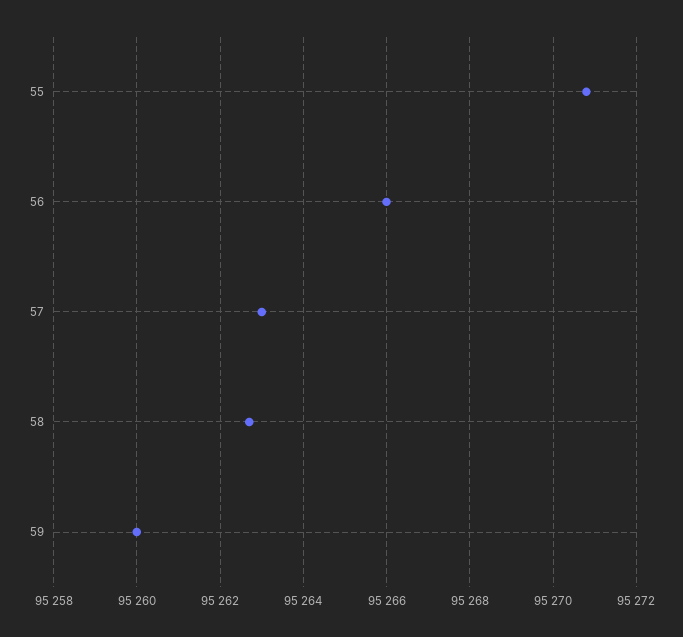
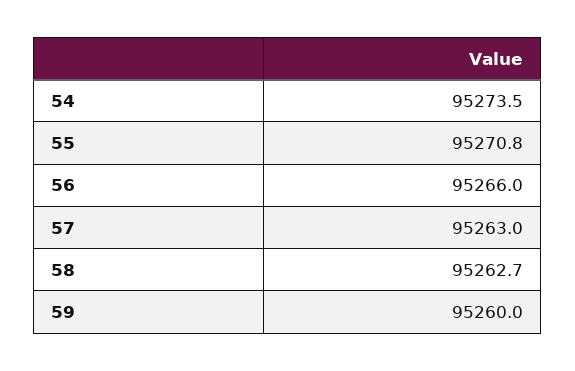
54: none -> 95273.5

